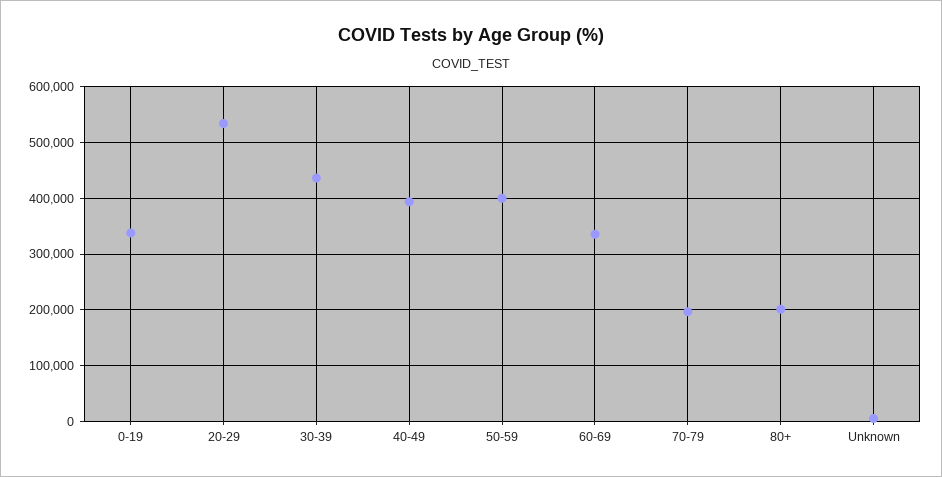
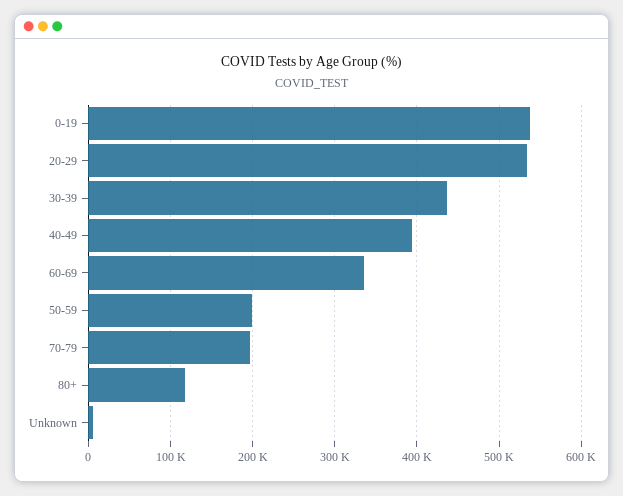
0-19: 340000 -> 540000
50-59: 400000 -> 200000
80+: 200000 -> 120000

